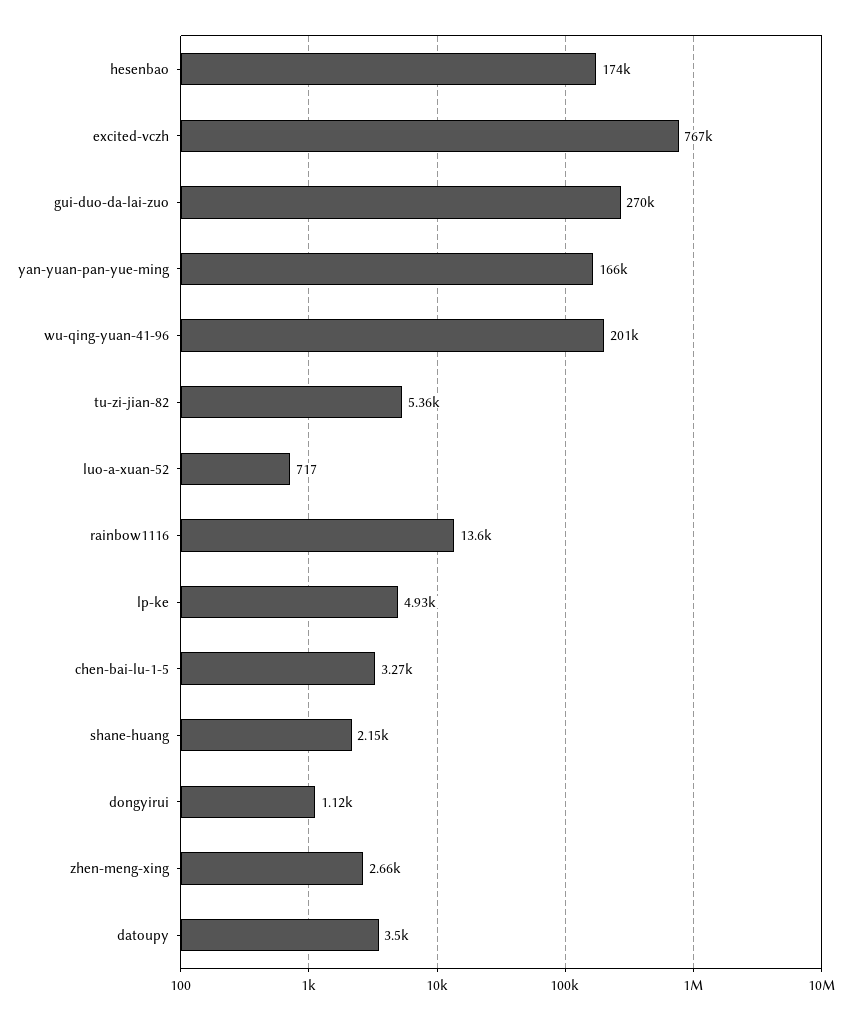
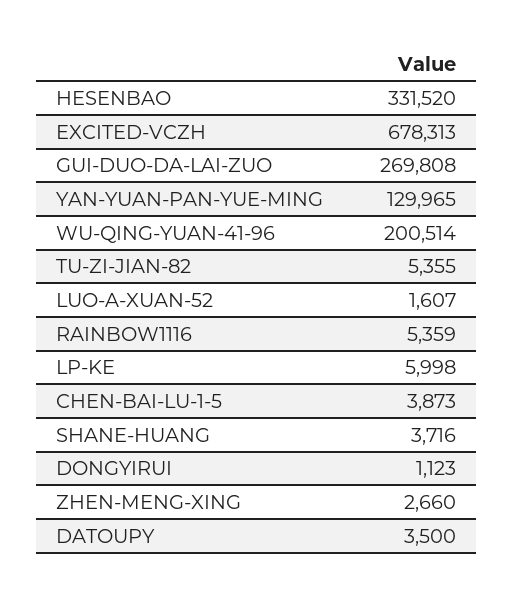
hesenbao: 174000 -> 331520
excited-vczh: 767000 -> 678313
yan-yuan-pan-yue-ming: 166000 -> 129965
luo-a-xuan-52: 717 -> 1607
rainbow1116: 13600 -> 5359
lp-ke: 4930 -> 5998
chen-bai-lu-1-5: 3270 -> 3873
shane-huang: 2150 -> 3716

